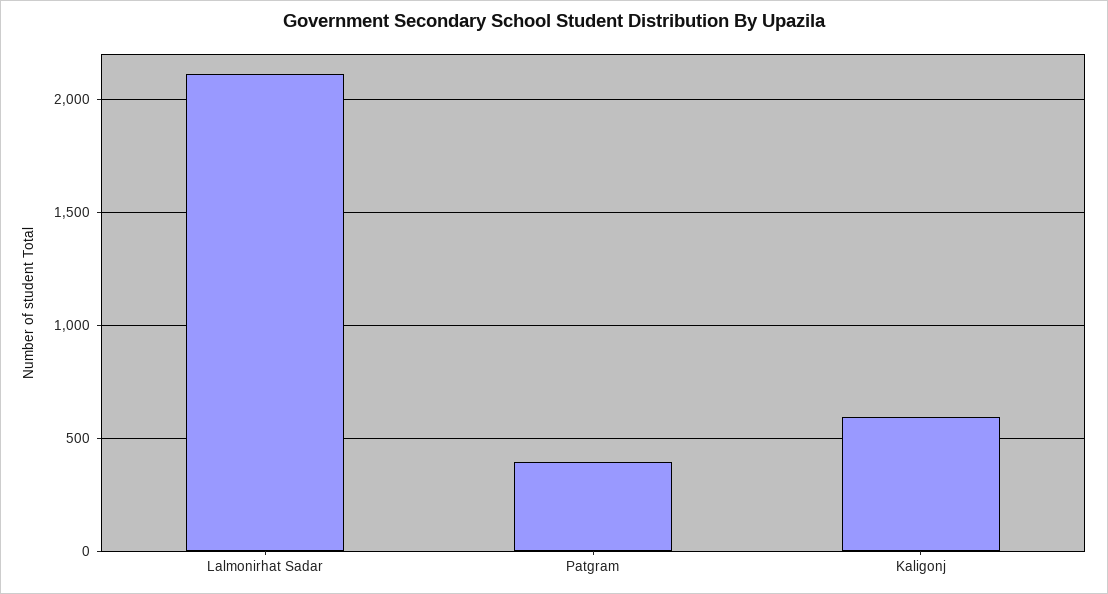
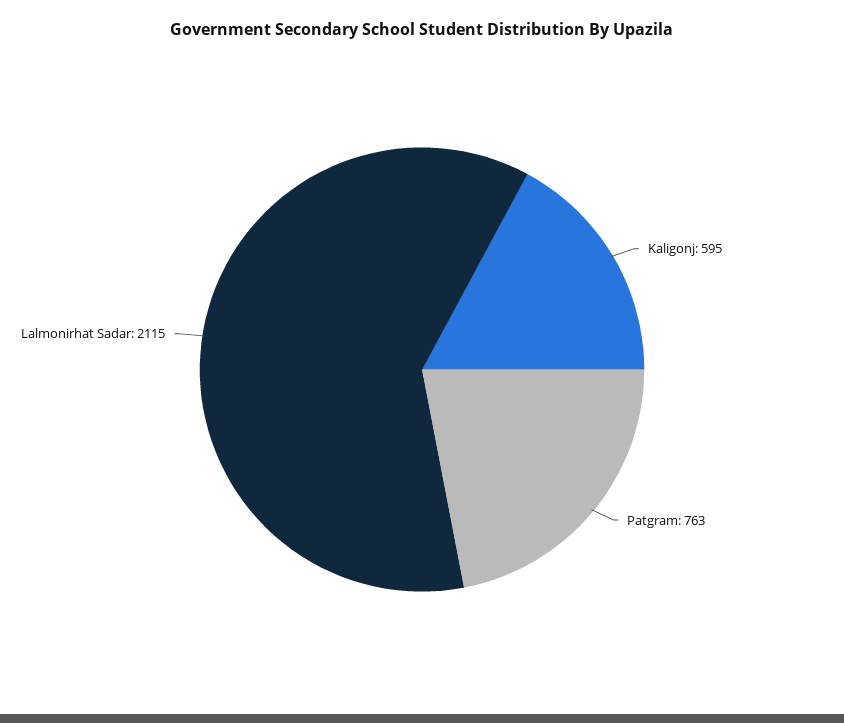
Patgram: 400 -> 763

